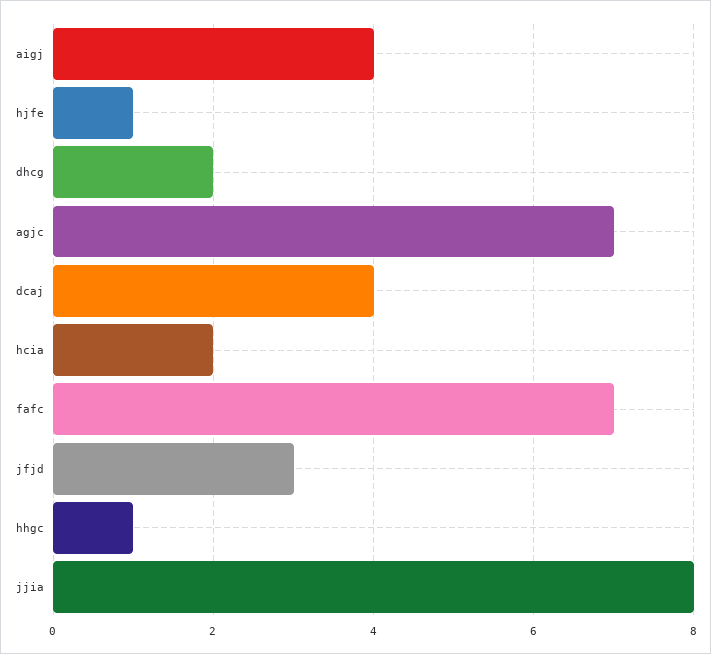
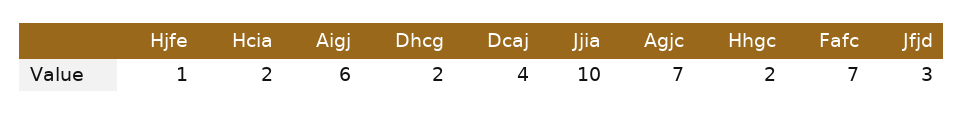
aigj: 4 -> 6
hhgc: 1 -> 2
jjia: 8 -> 10

